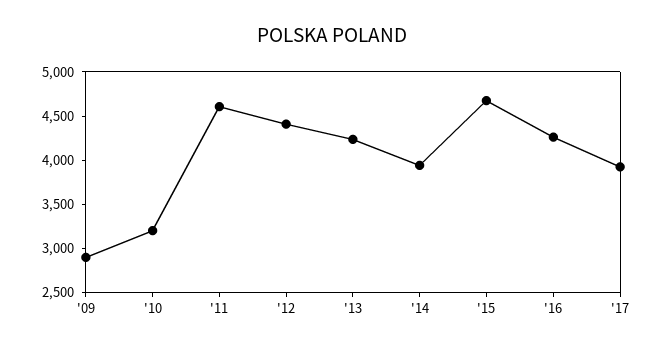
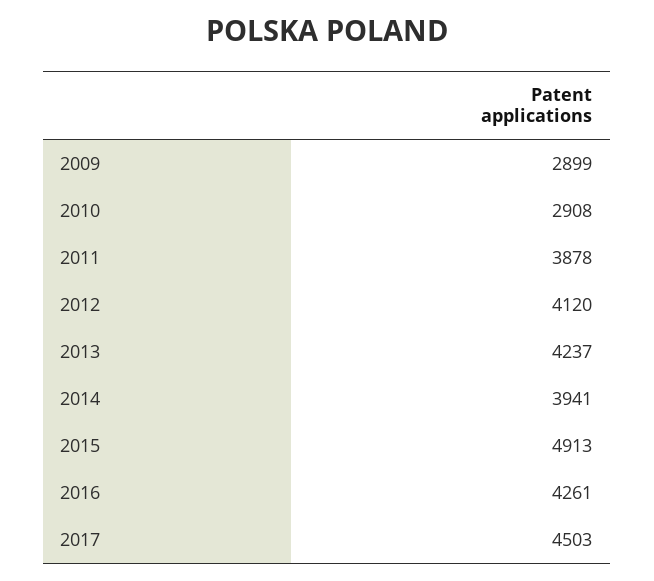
'10: 3200 -> 2908
'11: 4600 -> 3878
'12: 4400 -> 4120
'15: 4700 -> 4913
'17: 3900 -> 4503

